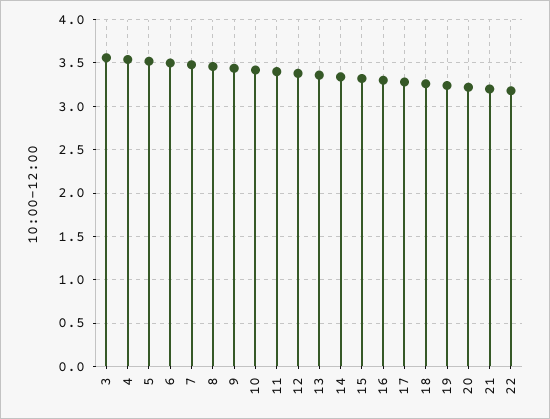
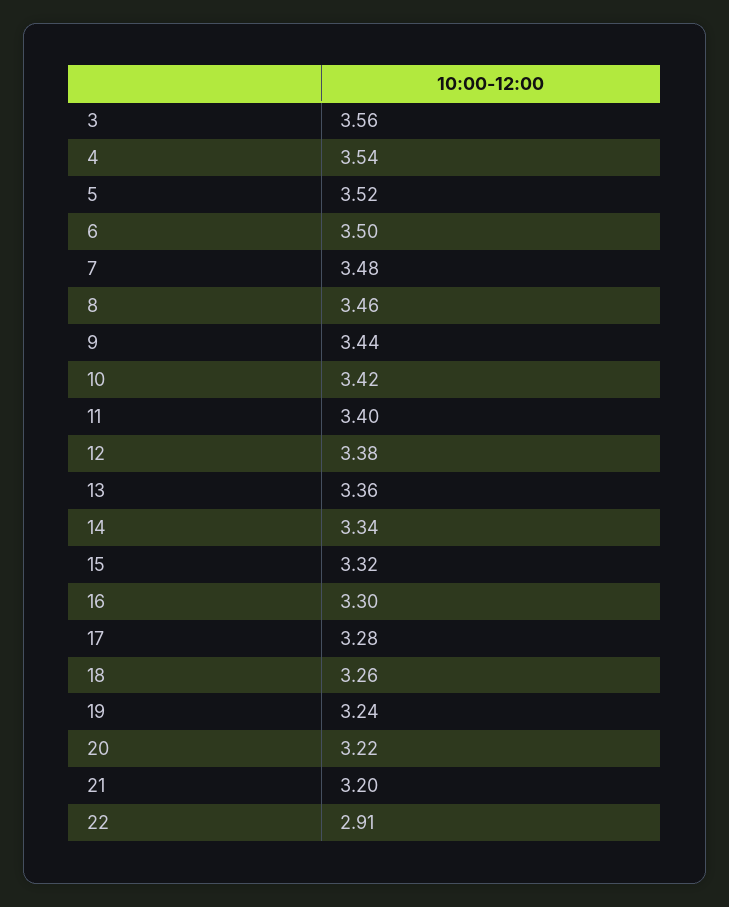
22: 3.2 -> 2.91

